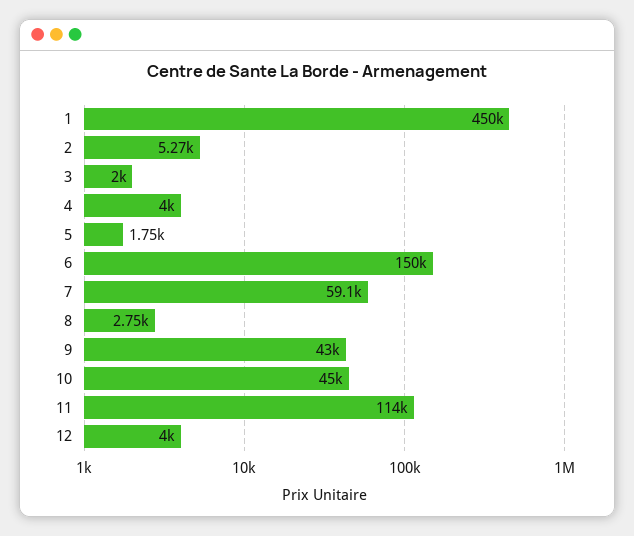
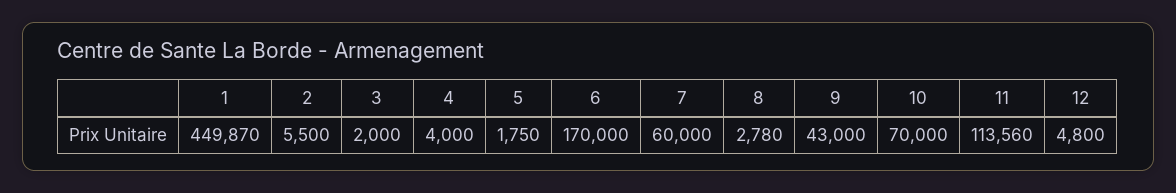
2: 5270 -> 5500
6: 150000 -> 170000
7: 59100 -> 60000
8: 2750 -> 2780
10: 45000 -> 70000
12: 4000 -> 4800

